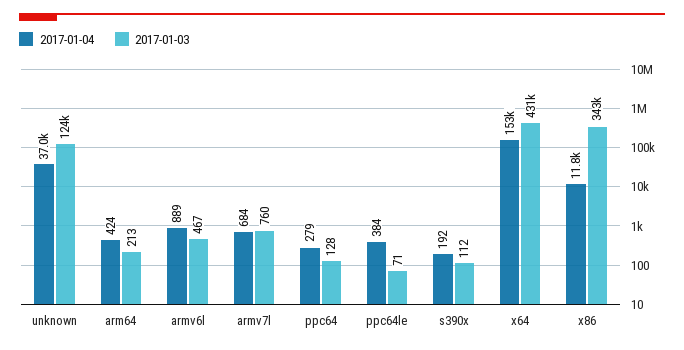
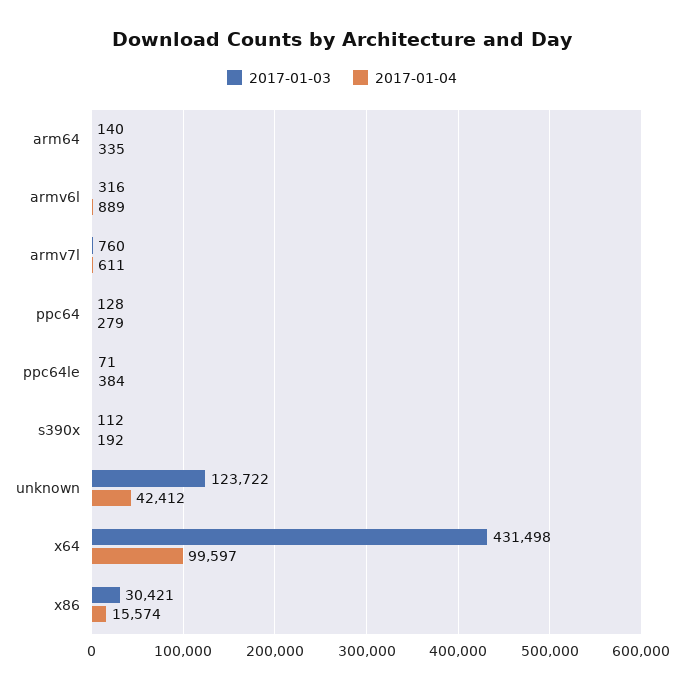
2017-01-04, unknown: 37000 -> 42412
2017-01-04, arm64: 424 -> 335
2017-01-03, arm64: 213 -> 140
2017-01-03, armv6l: 467 -> 316
2017-01-04, armv7l: 684 -> 611
2017-01-04, x64: 153000 -> 99597
2017-01-04, x86: 11800 -> 15574
2017-01-03, x86: 343000 -> 30421

